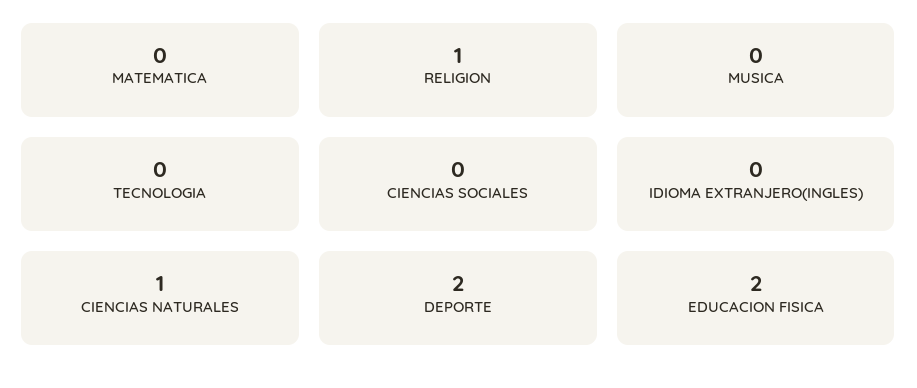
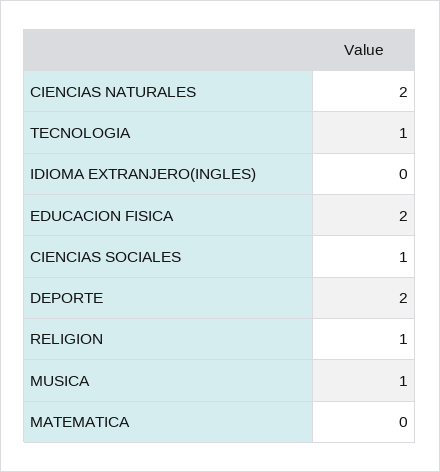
MUSICA: 0 -> 1
TECNOLOGIA: 0 -> 1
CIENCIAS SOCIALES: 0 -> 1
CIENCIAS NATURALES: 1 -> 2

